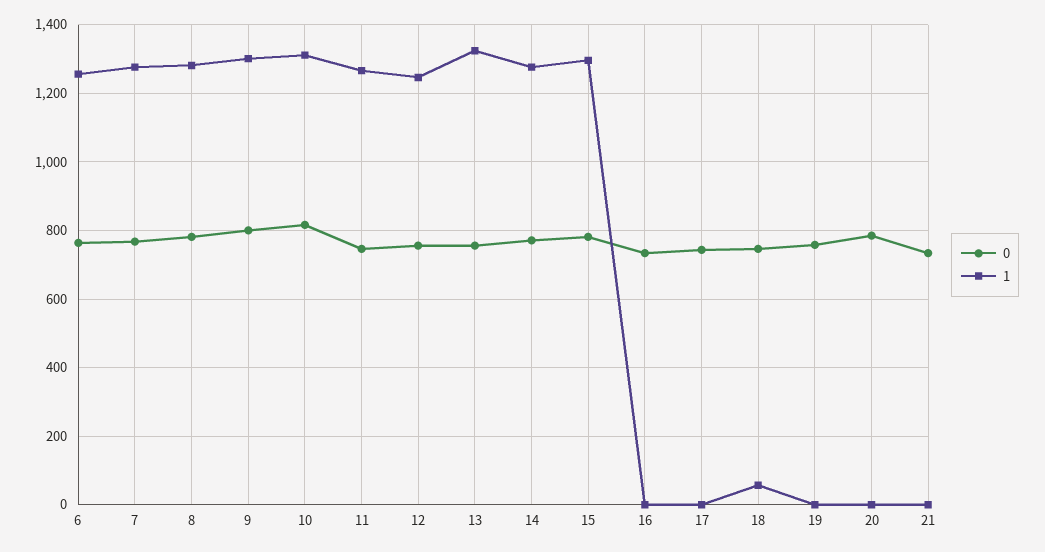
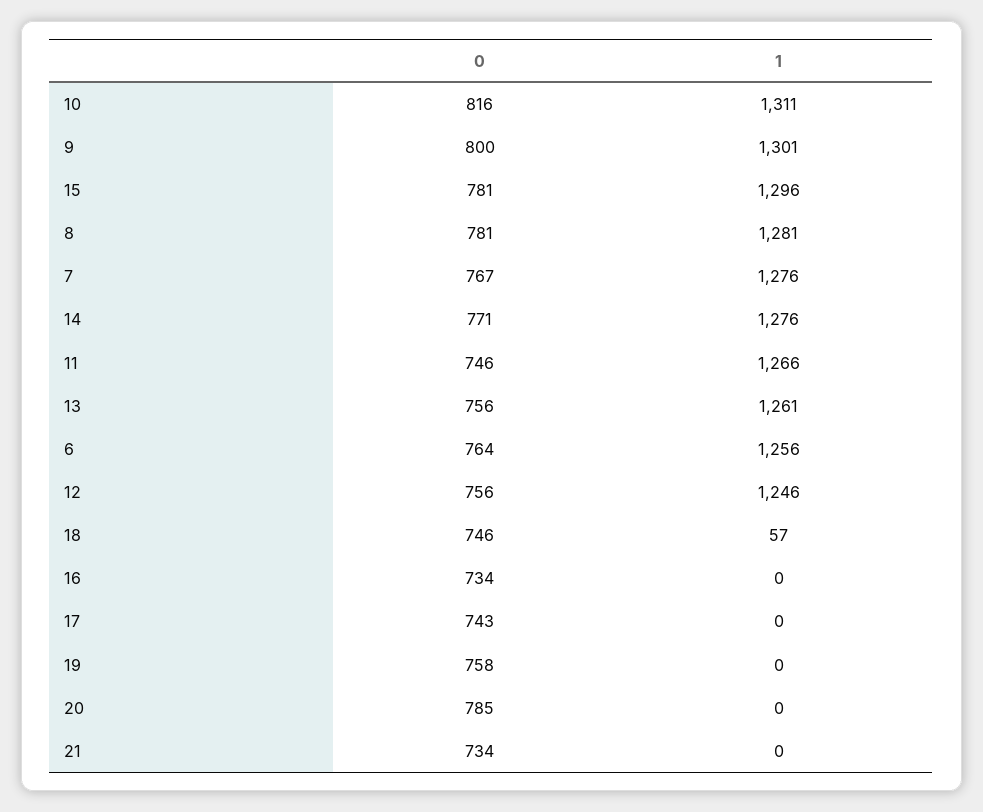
1, 13: 1320 -> 1261

